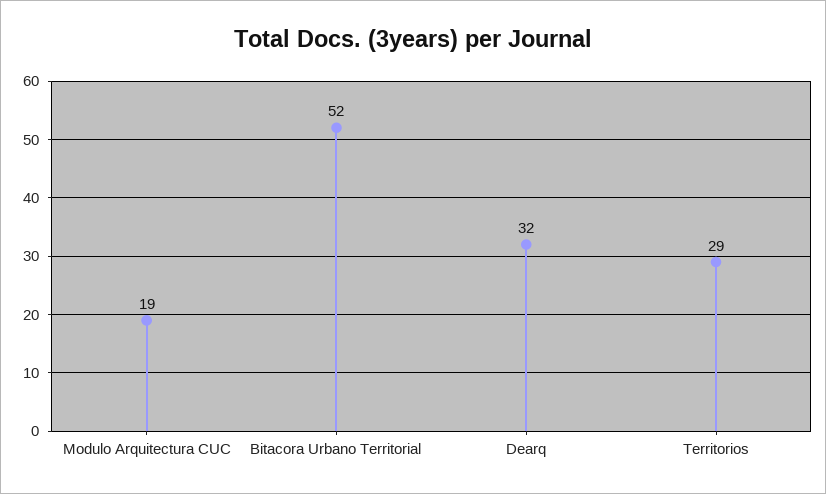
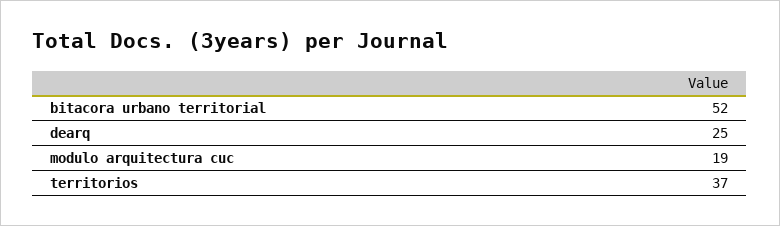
Dearq: 32 -> 25
Territorios: 29 -> 37

